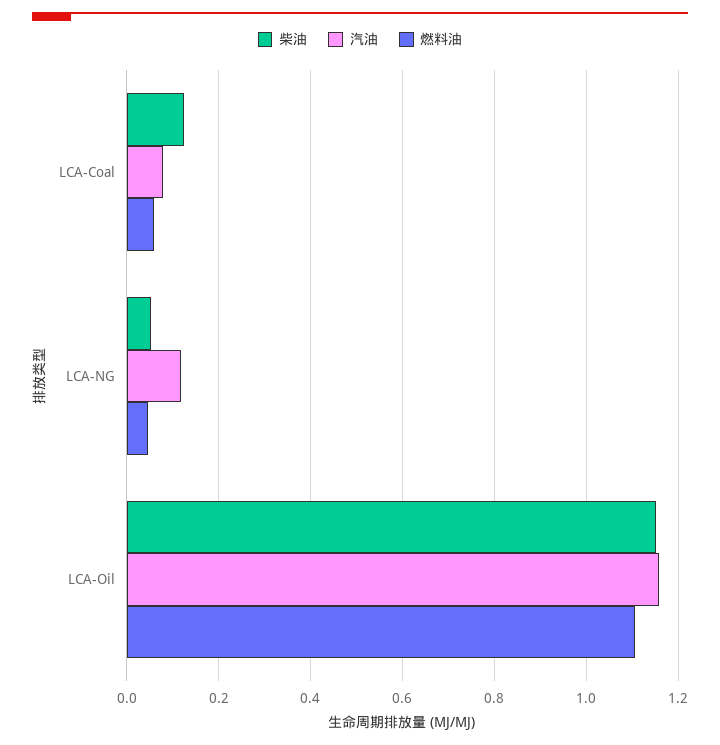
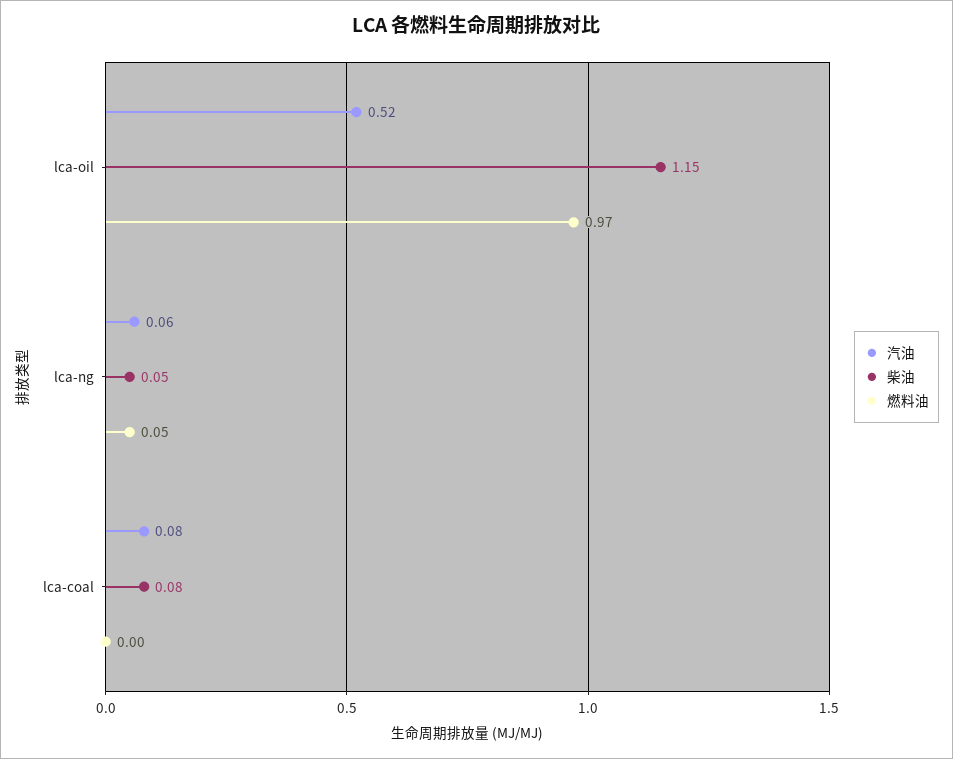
柴油, LCA-Coal: 0.12 -> 0.08
燃料油, LCA-Coal: 0.06 -> 0
汽油, LCA-NG: 0.12 -> 0.06
汽油, LCA-Oil: 1.16 -> 0.52
燃料油, LCA-Oil: 1.1 -> 0.97

